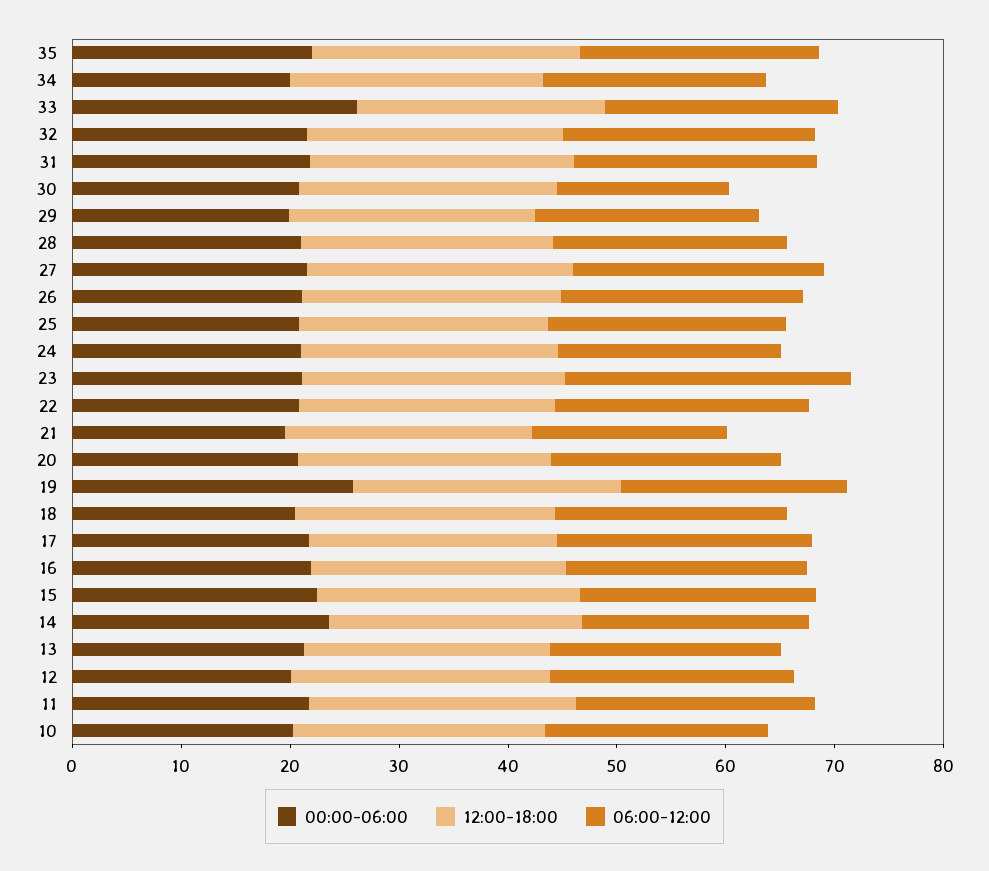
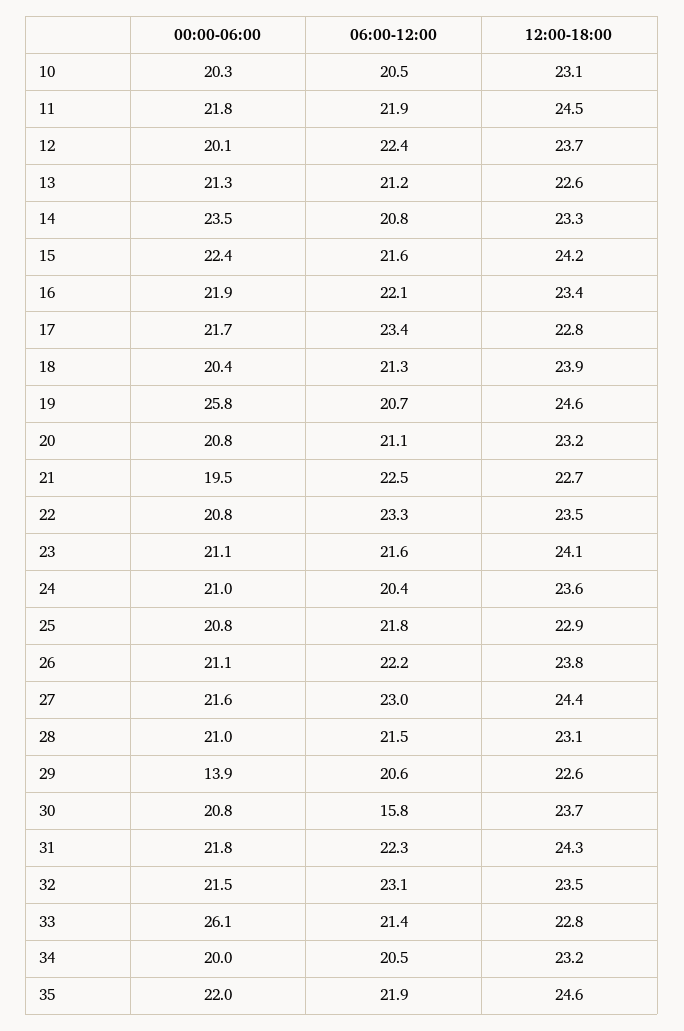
00:00-06:00, 29: 20 -> 13.9
06:00-12:00, 23: 26 -> 21.6
06:00-12:00, 21: 18 -> 22.5

